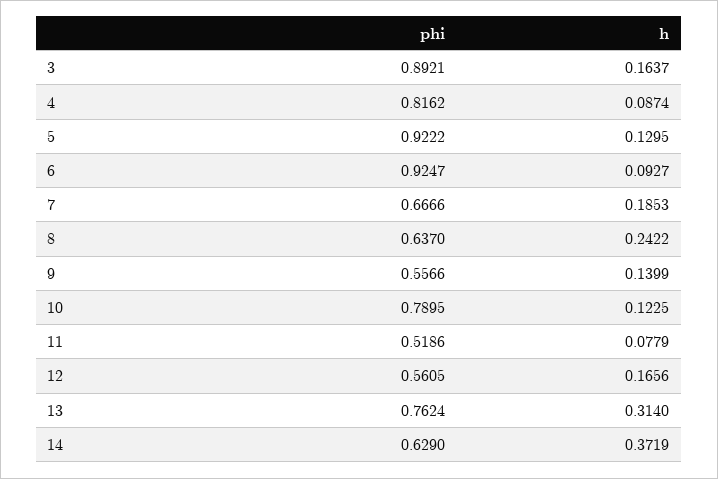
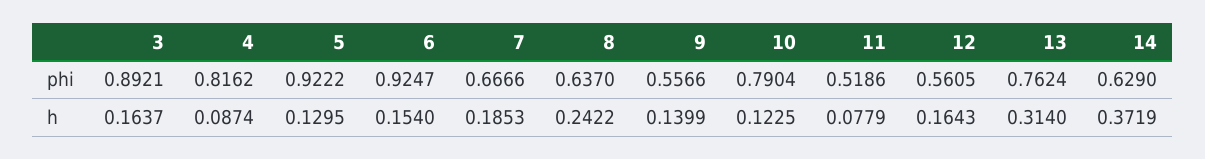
h, 6: 0.0927 -> 0.154
phi, 10: 0.7895 -> 0.7904
h, 12: 0.1656 -> 0.1643

